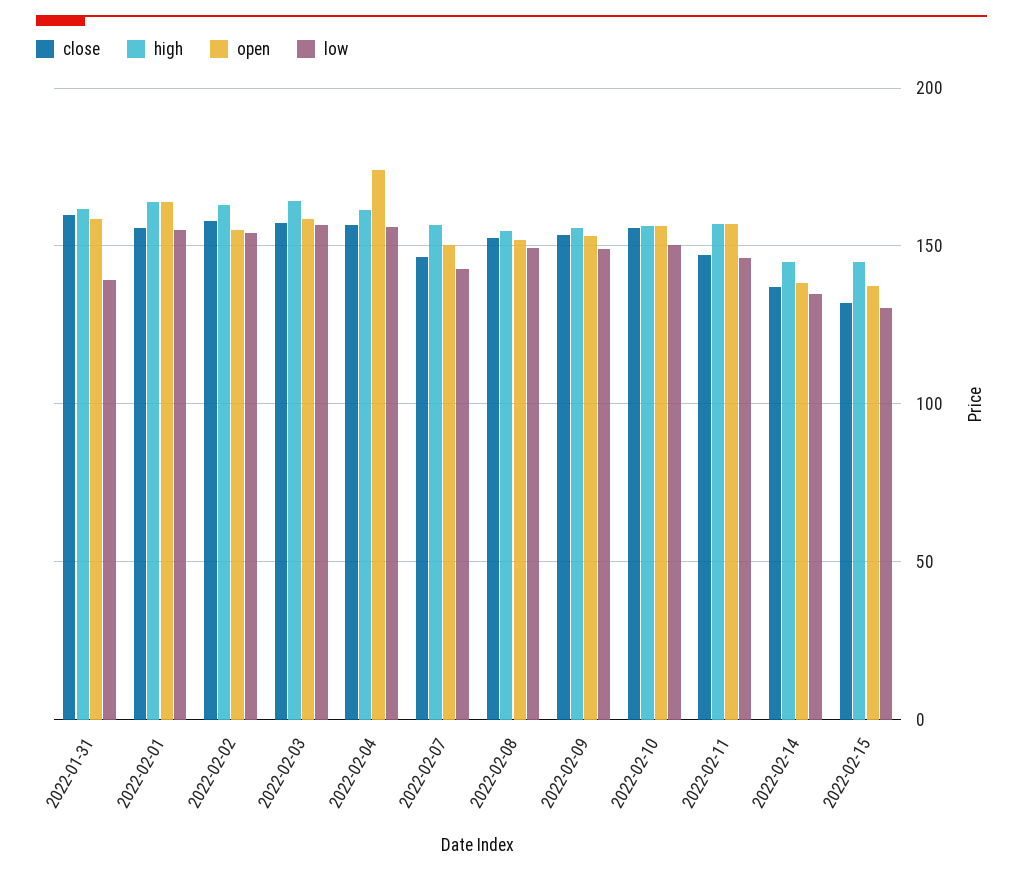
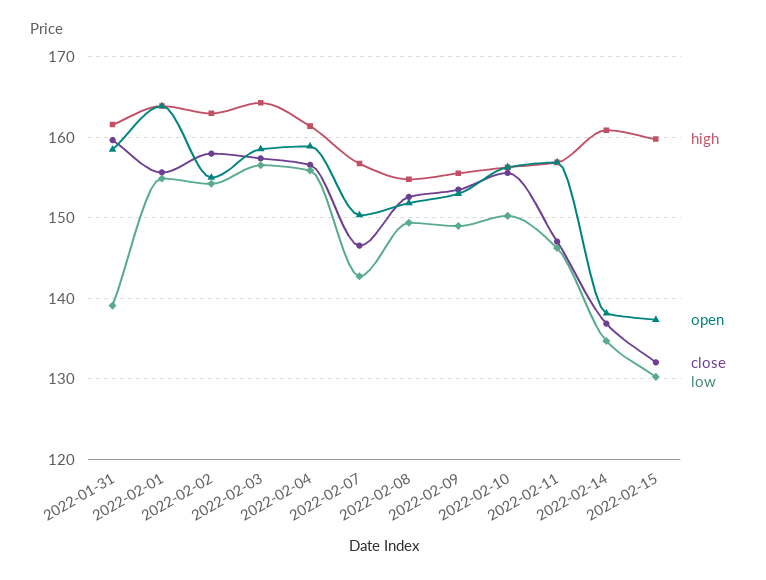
open, 2022-02-04: 175 -> 159
high, 2022-02-14: 145 -> 161
high, 2022-02-15: 145 -> 160

